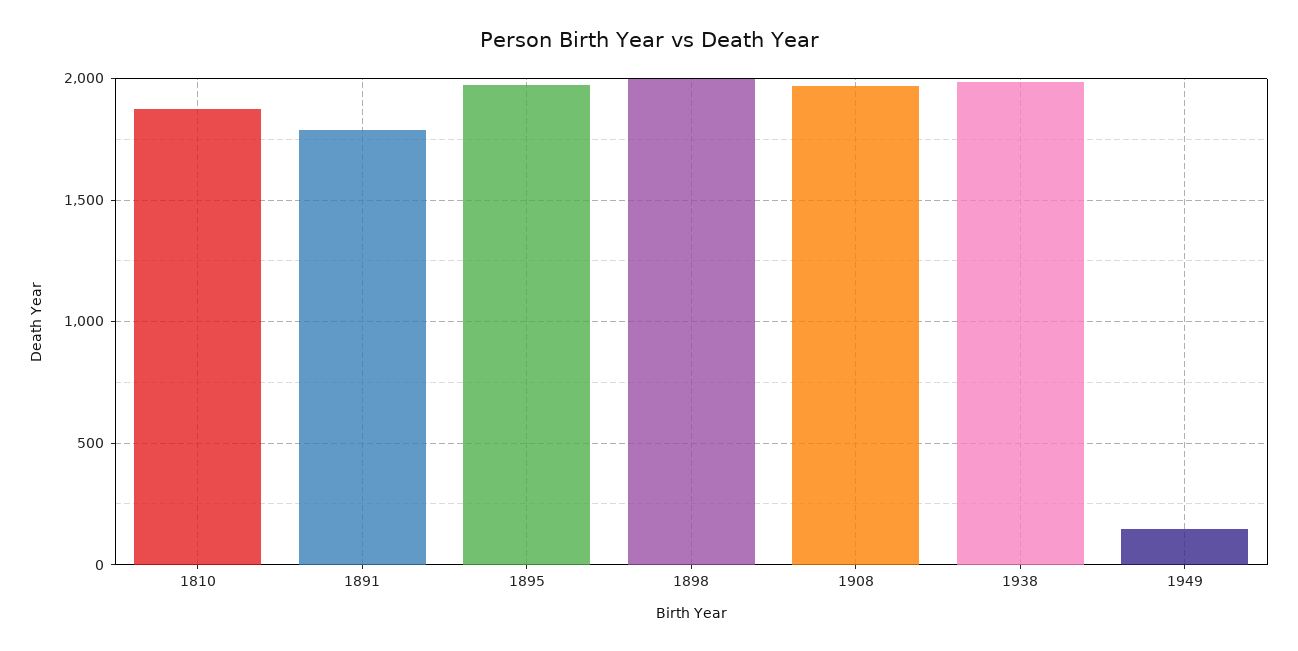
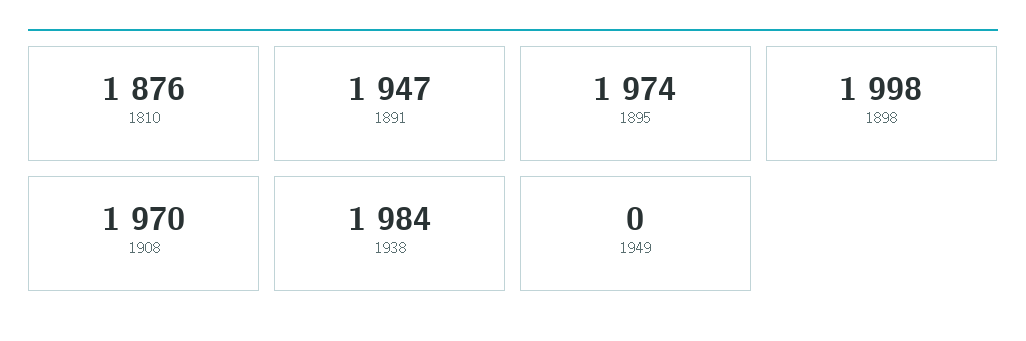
1891: 1800 -> 1947
1949: 150 -> 0

